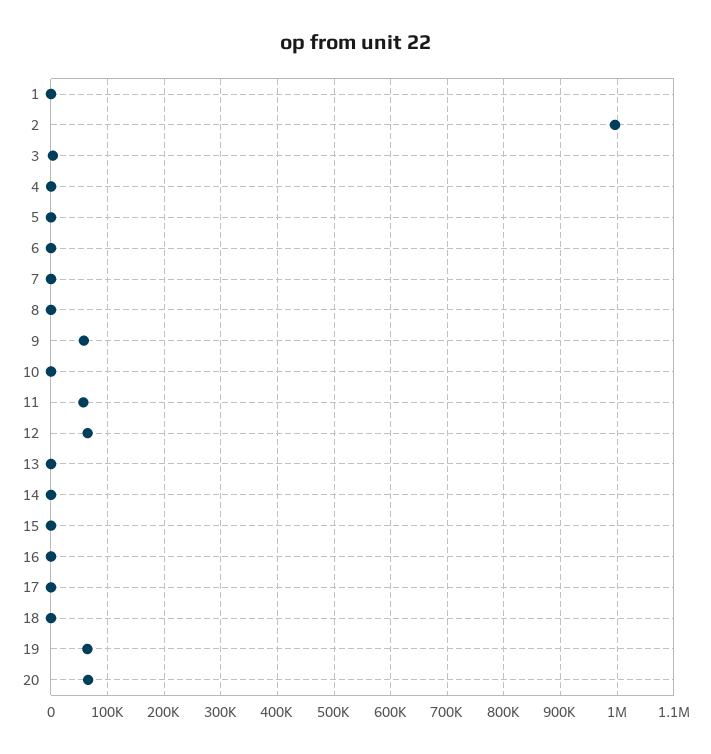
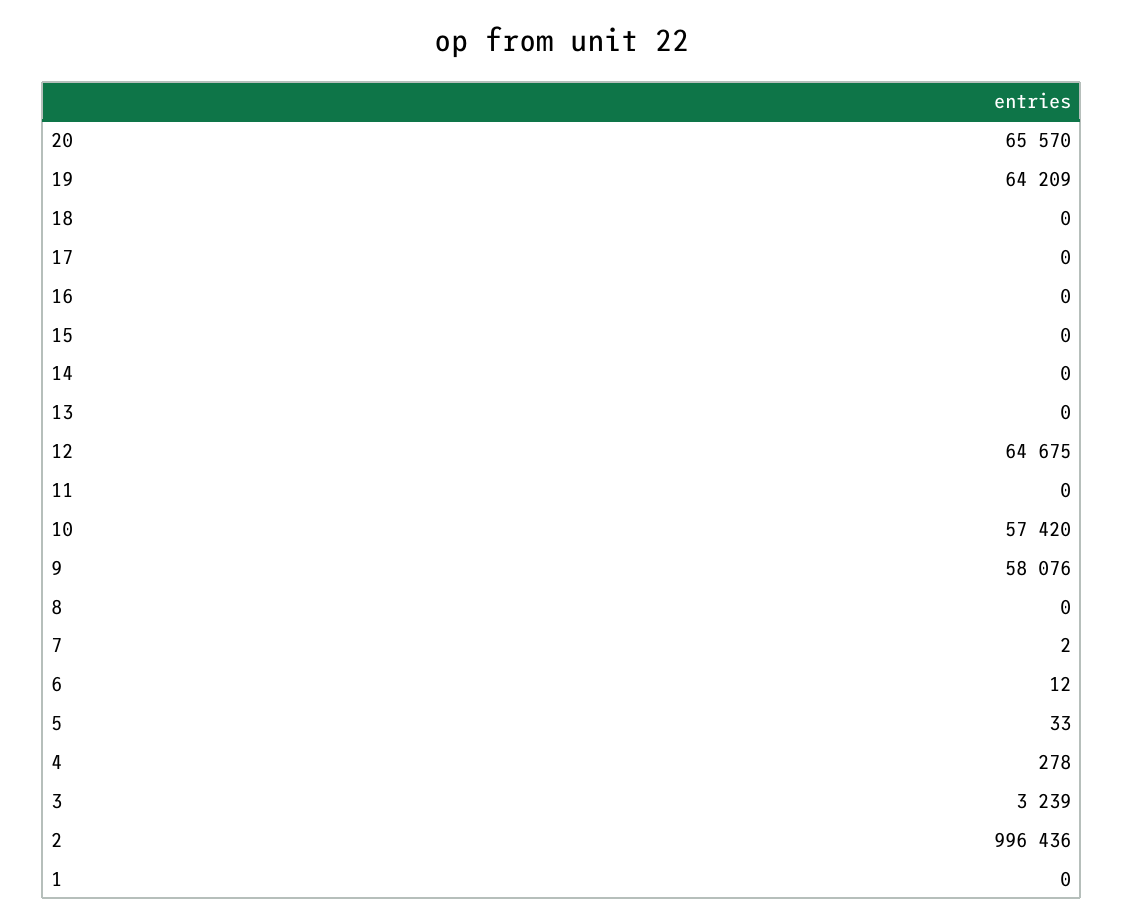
10: 0 -> 57420
11: 60000 -> 0

